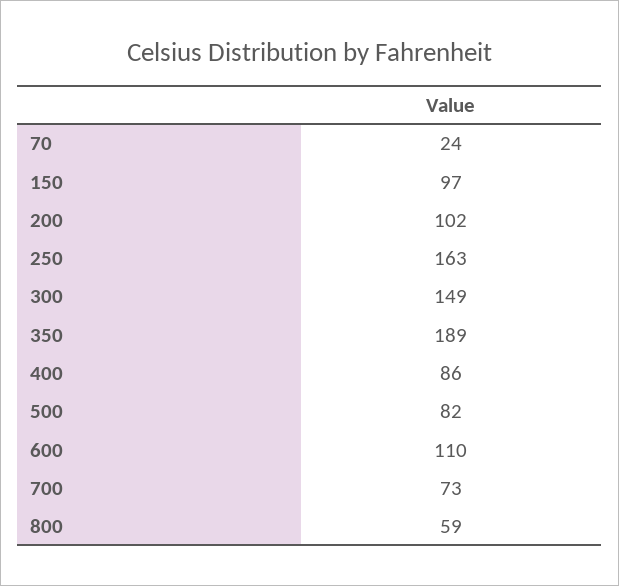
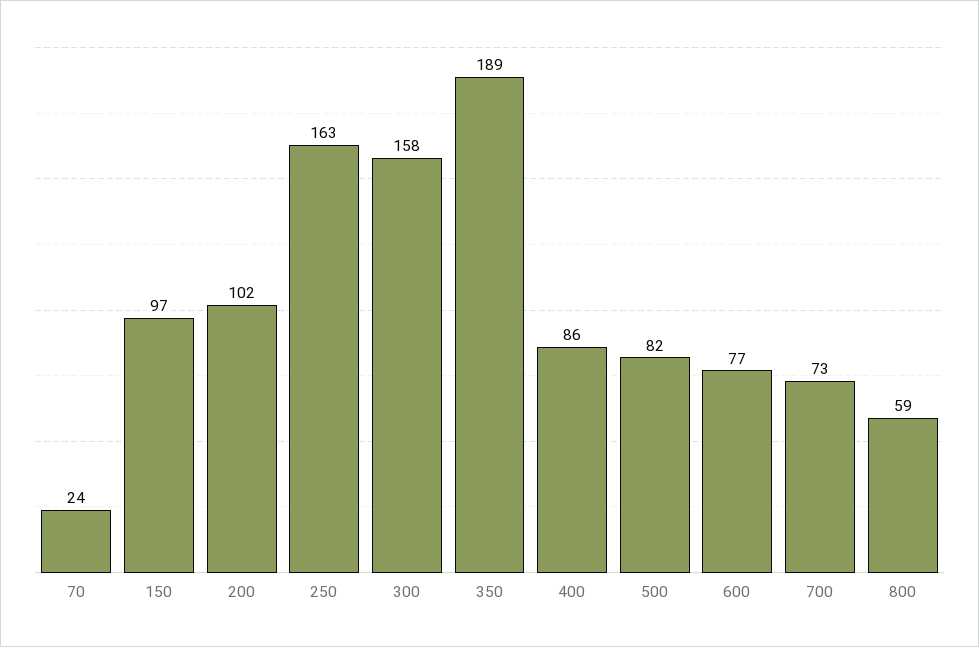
300: 149 -> 158
600: 110 -> 77

